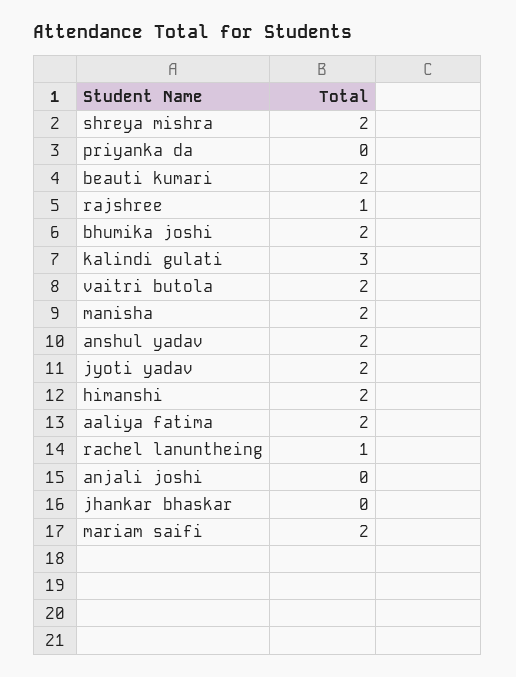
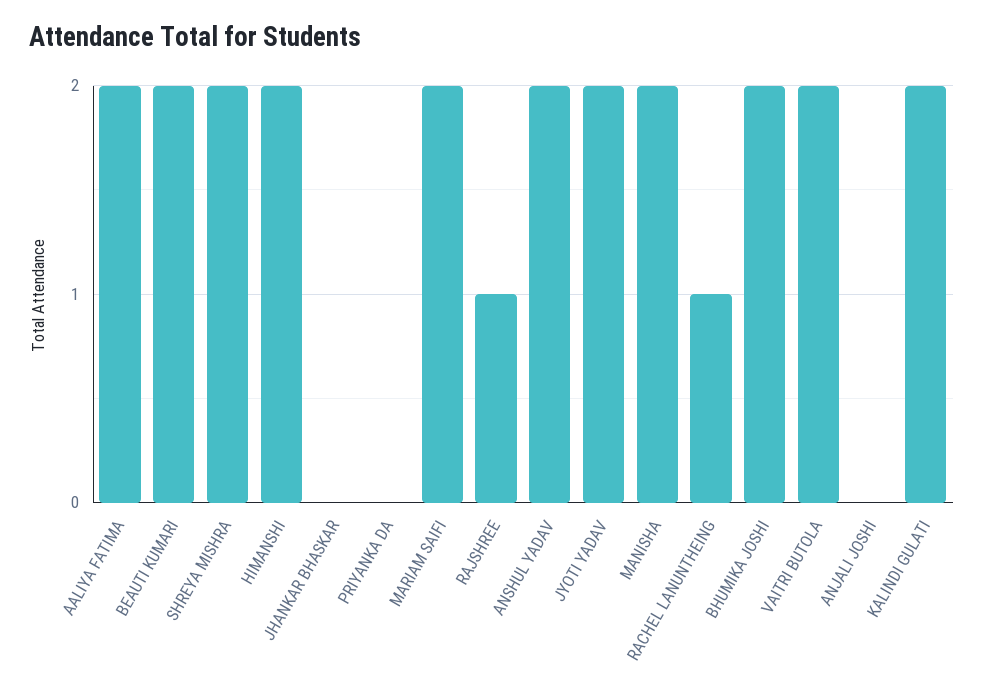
kalindi gulati: 3 -> 2

